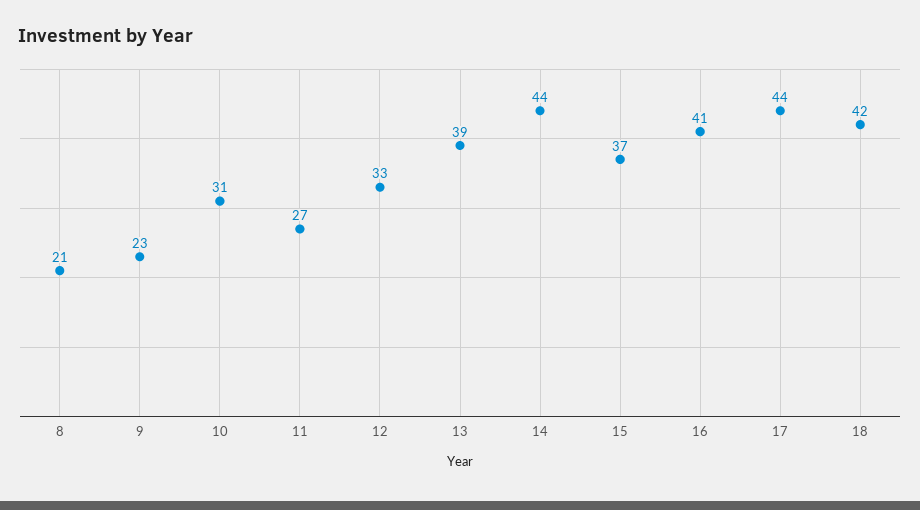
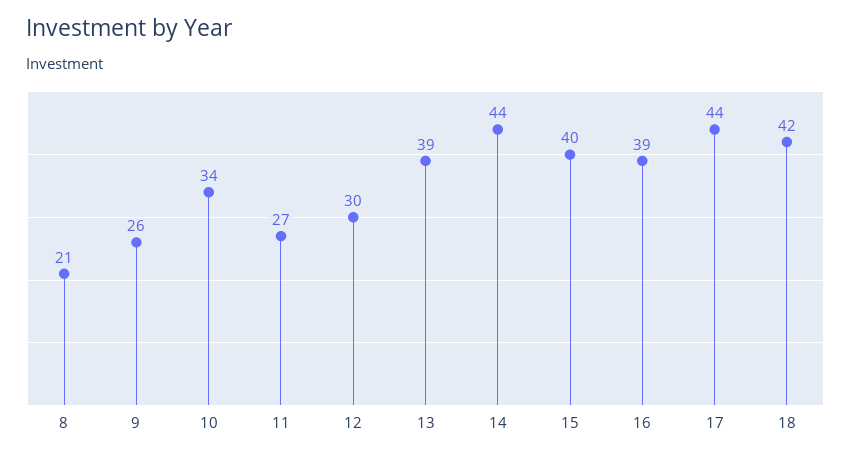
9: 23 -> 26
10: 31 -> 34
12: 33 -> 30
15: 37 -> 40
16: 41 -> 39

